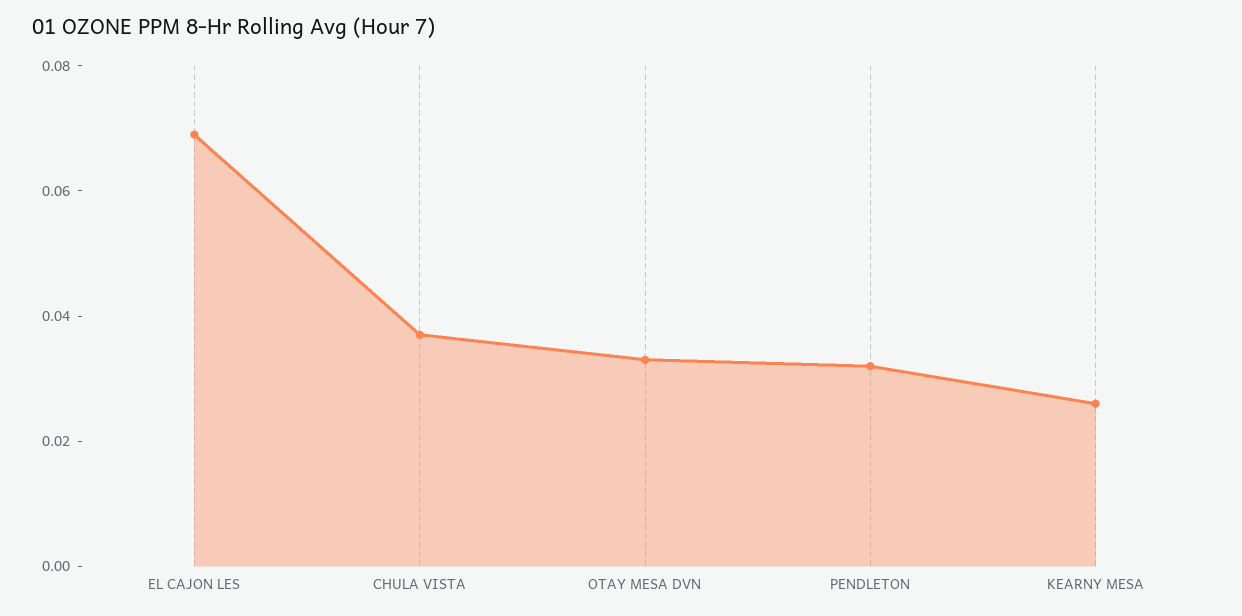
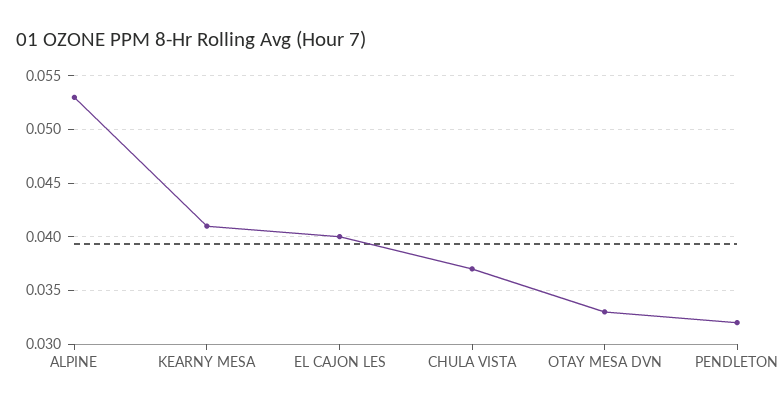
EL CAJON LES: 0.07 -> 0.04
KEARNY MESA: 0.025 -> 0.041
ALPINE: none -> 0.053

